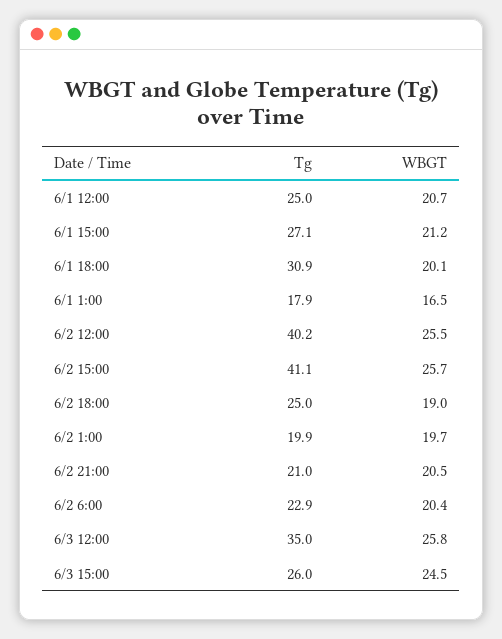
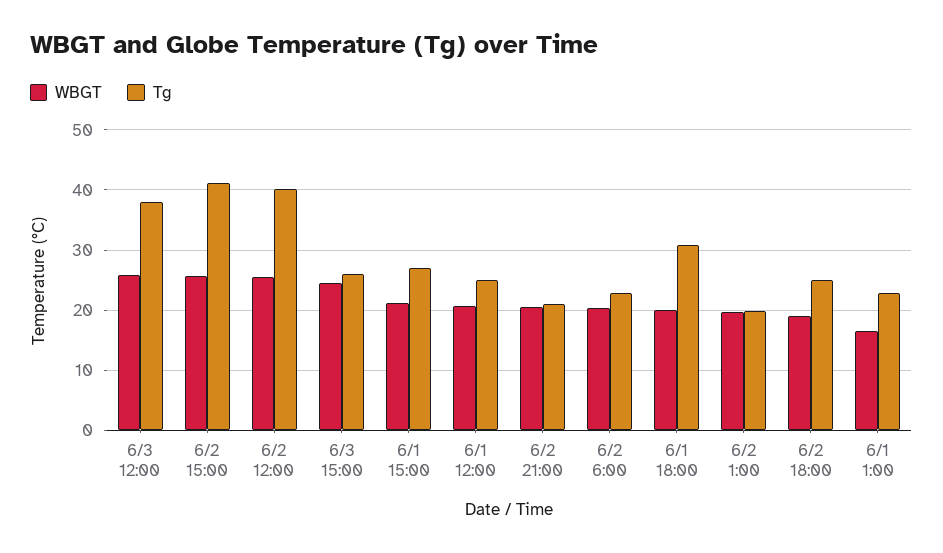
Tg, 6/1 1:00: 17.9 -> 23
Tg, 6/3 12:00: 35 -> 38

